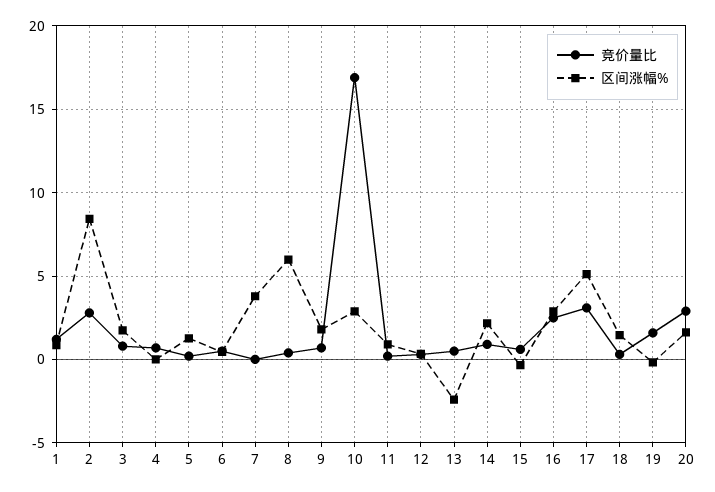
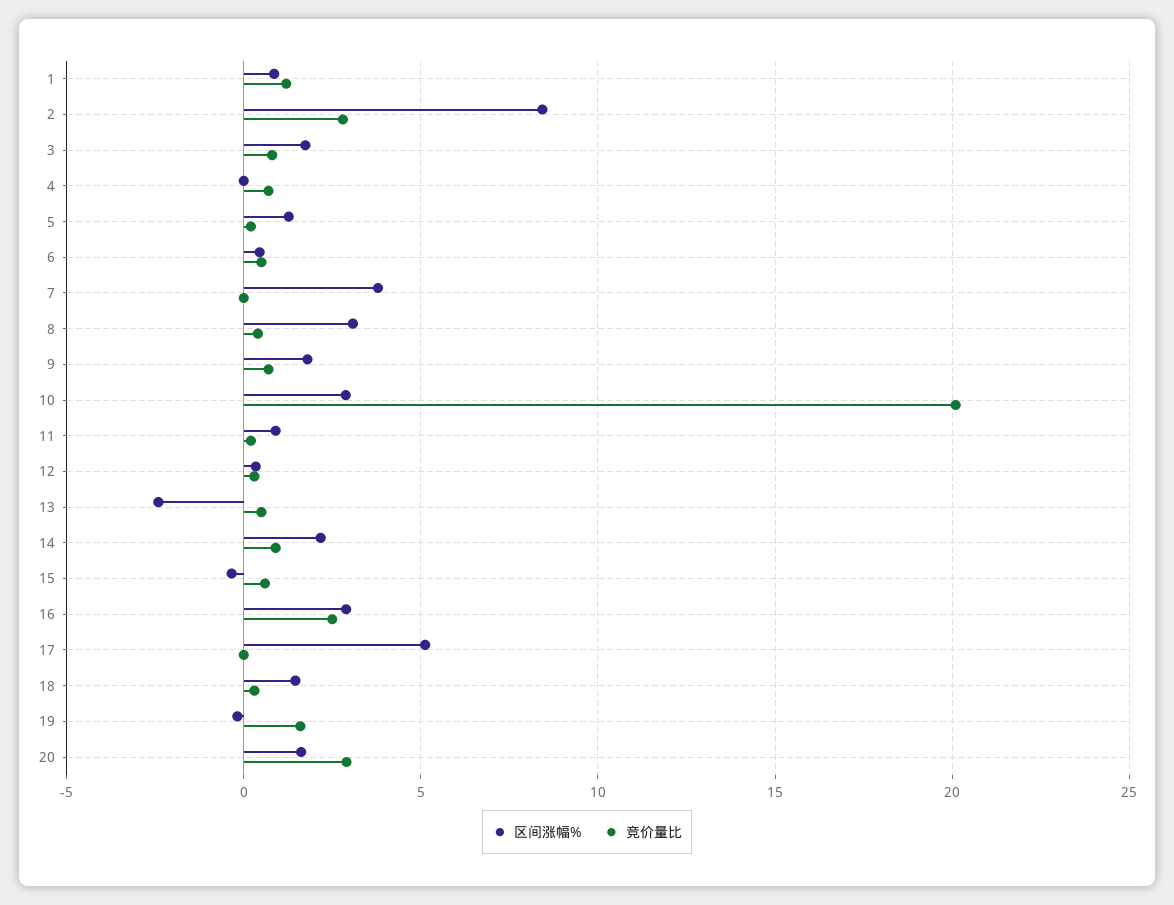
区间涨幅%, 8: 6 -> 3
竞价量比, 10: 17 -> 20
竞价量比, 17: 3 -> 0

